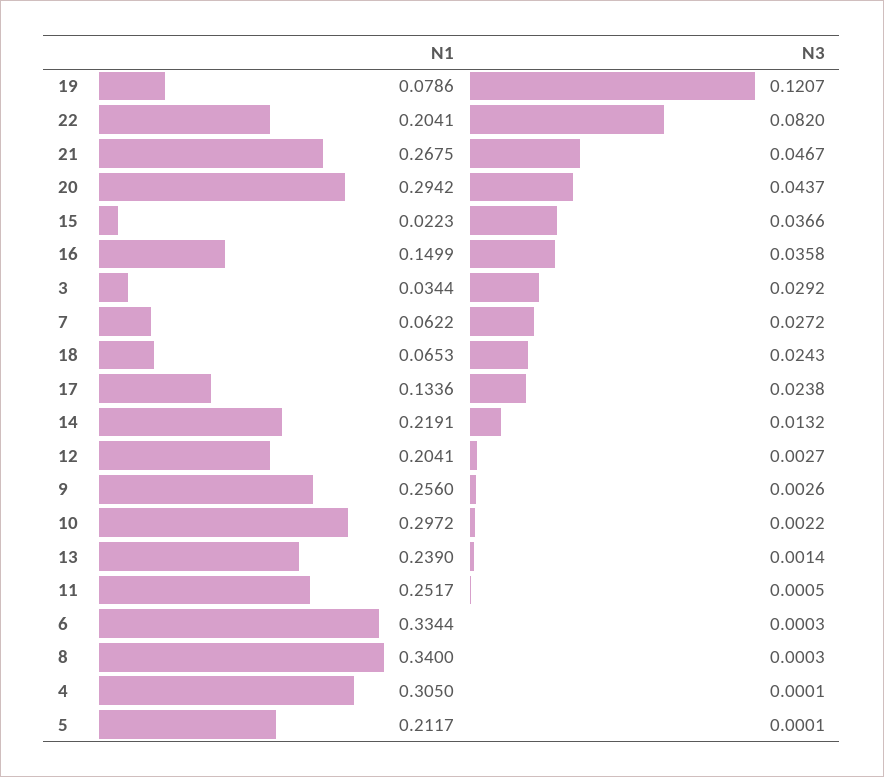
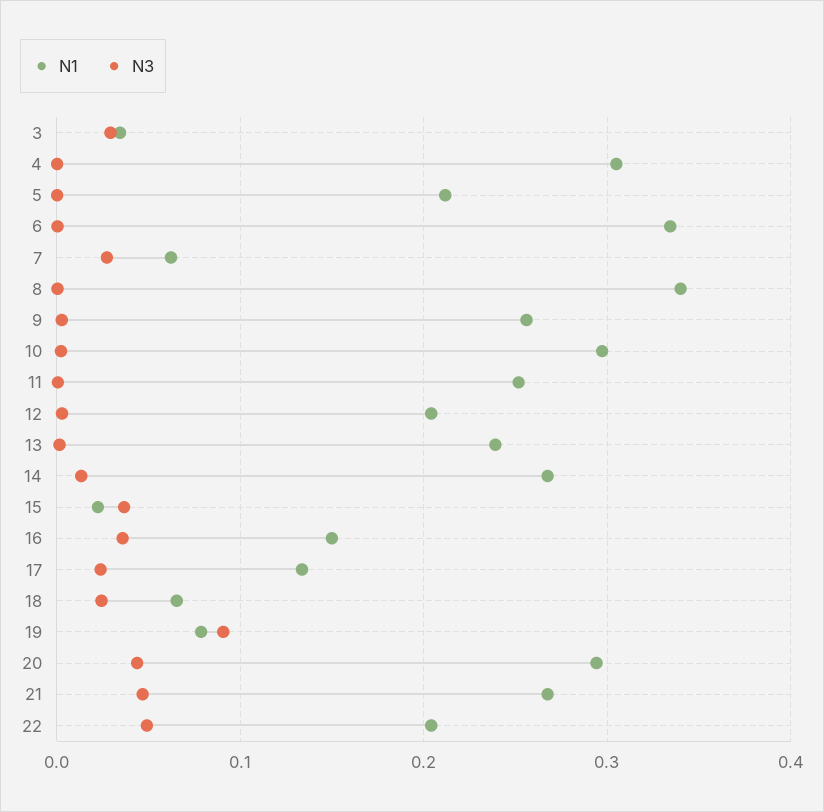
N3, 19: 0.1207 -> 0.09
N3, 22: 0.082 -> 0.05
N1, 14: 0.2191 -> 0.27

